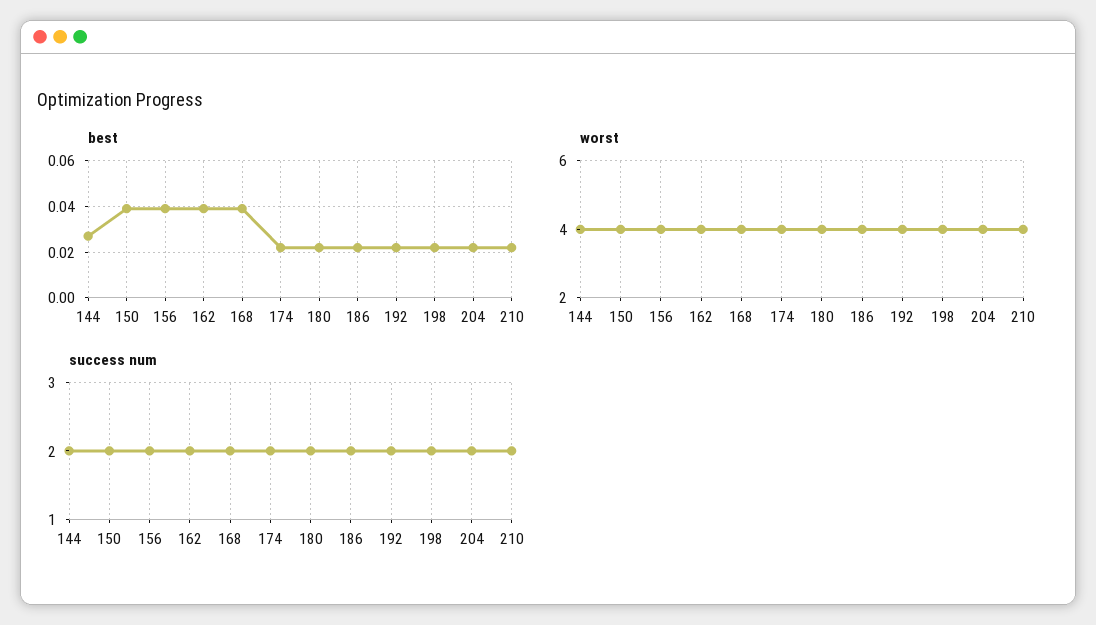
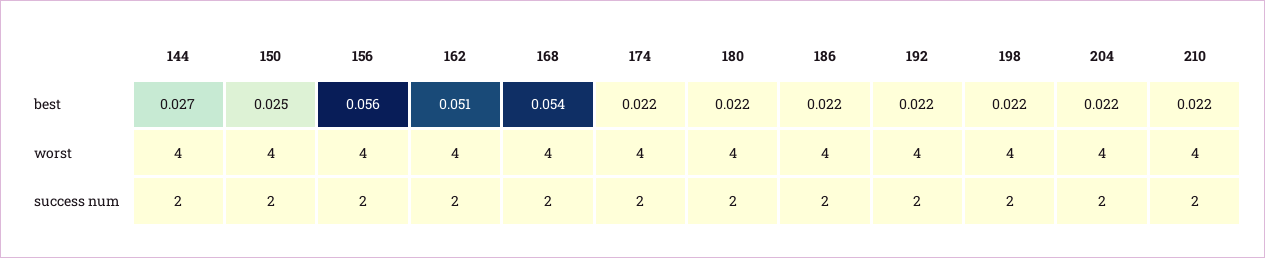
best, 150: 0.04 -> 0.025
best, 156: 0.04 -> 0.056
best, 162: 0.04 -> 0.051
best, 168: 0.04 -> 0.054

